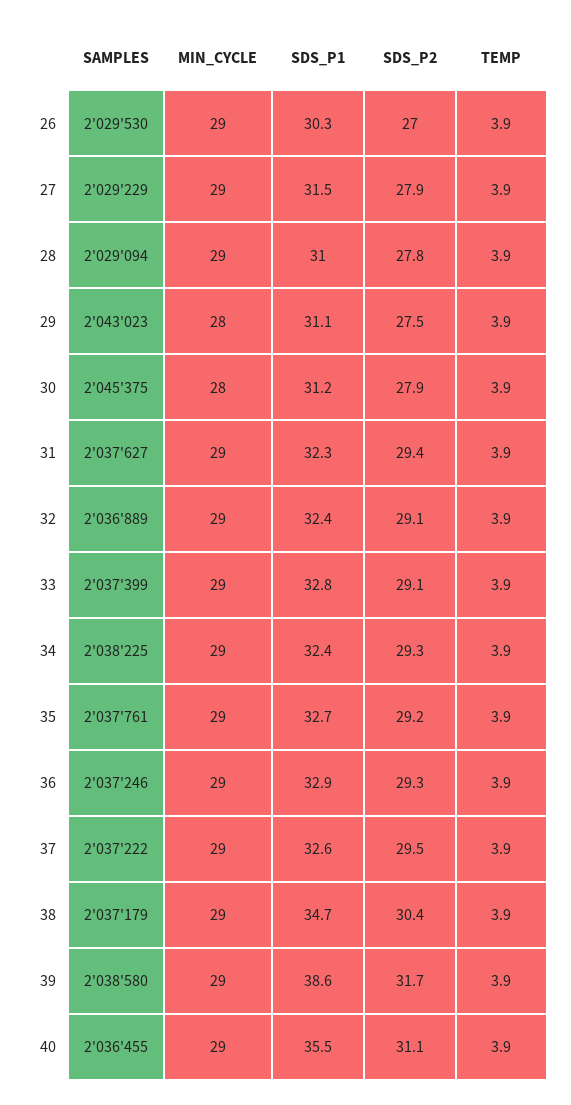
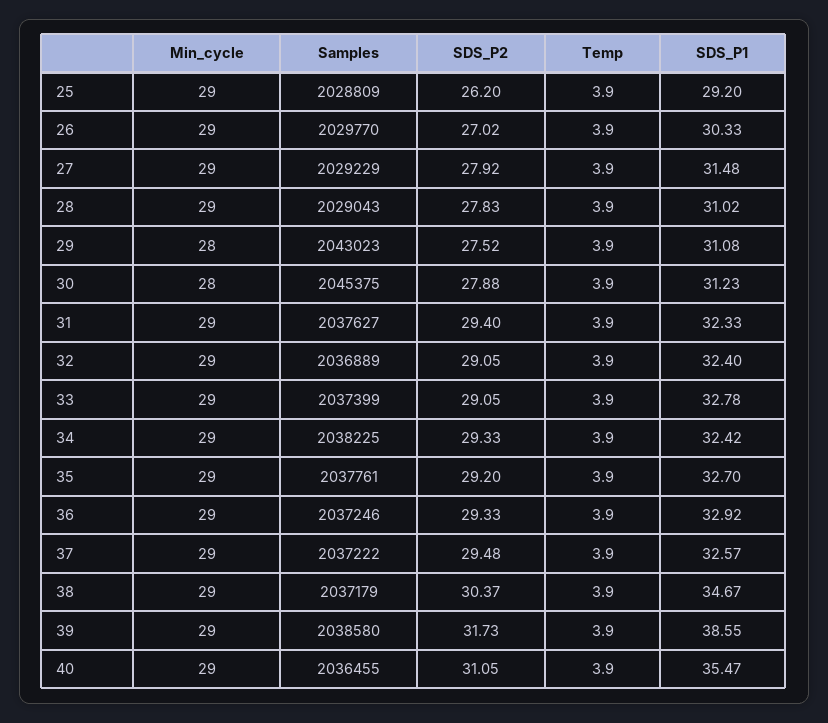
SAMPLES, 26: 2029530 -> 2029770
SAMPLES, 28: 2029094 -> 2029043
MIN_CYCLE, 25: none -> 29
SAMPLES, 25: none -> 2028809
SDS_P2, 25: none -> 26.2
TEMP, 25: none -> 3.9
SDS_P1, 25: none -> 29.2

